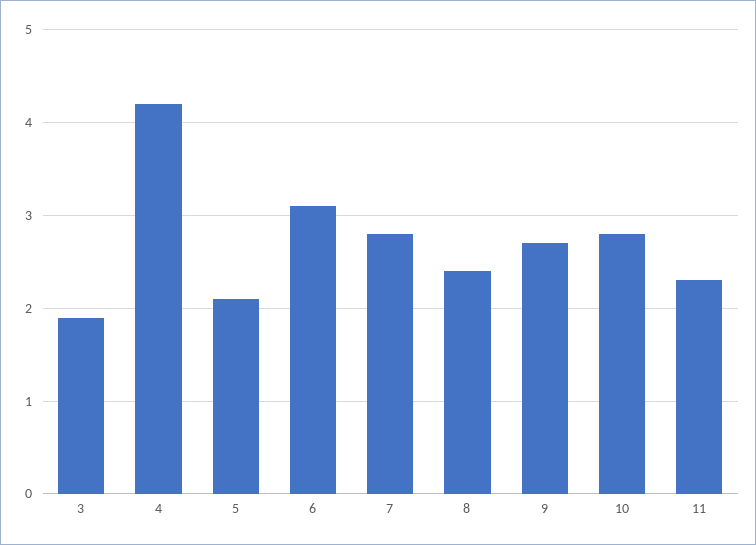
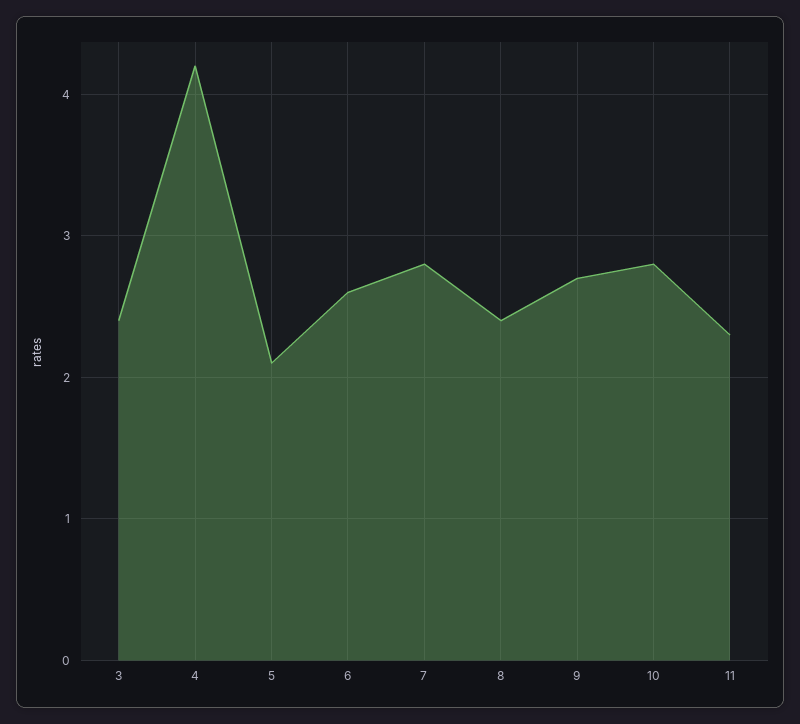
3: 1.9 -> 2.4
6: 3.1 -> 2.6

